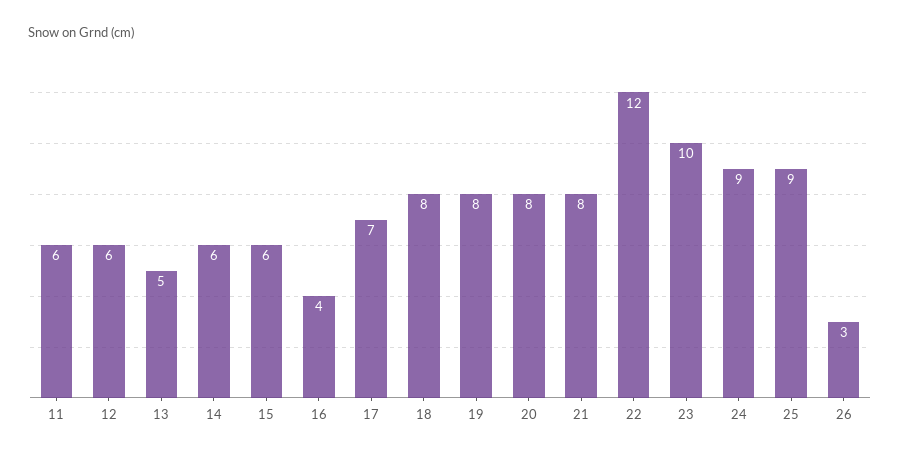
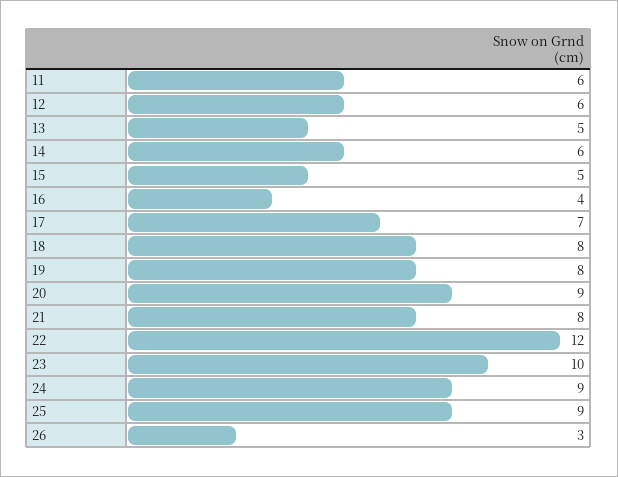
15: 6 -> 5
20: 8 -> 9

